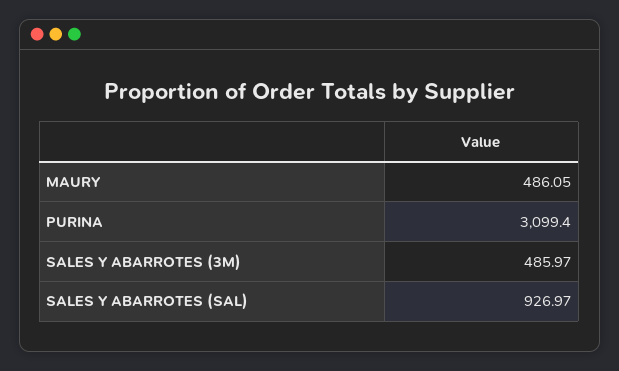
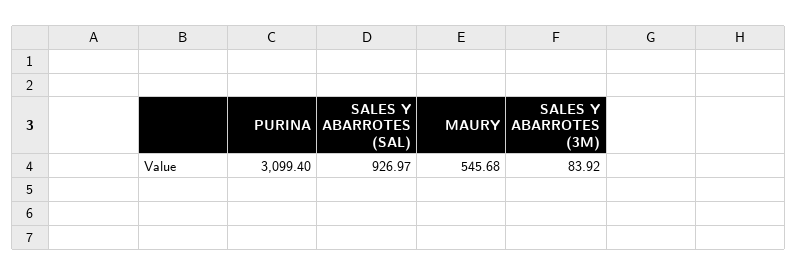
MAURY: 486.05 -> 545.68
SALES Y ABARROTES (3M): 485.97 -> 83.92

